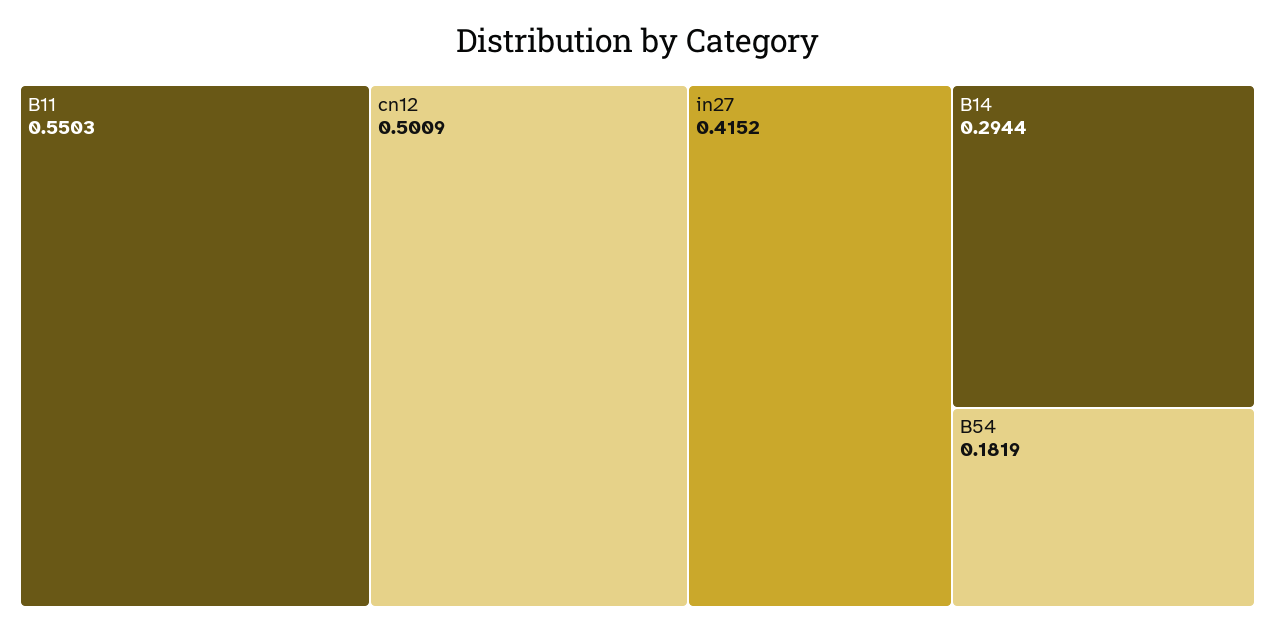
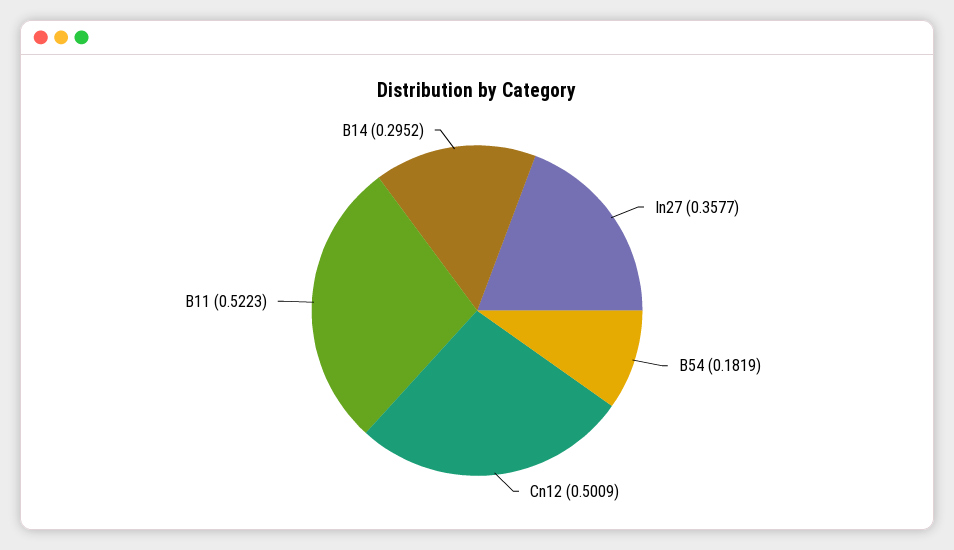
B11: 0.5503 -> 0.5223
in27: 0.4152 -> 0.3577
B14: 0.2944 -> 0.2952

